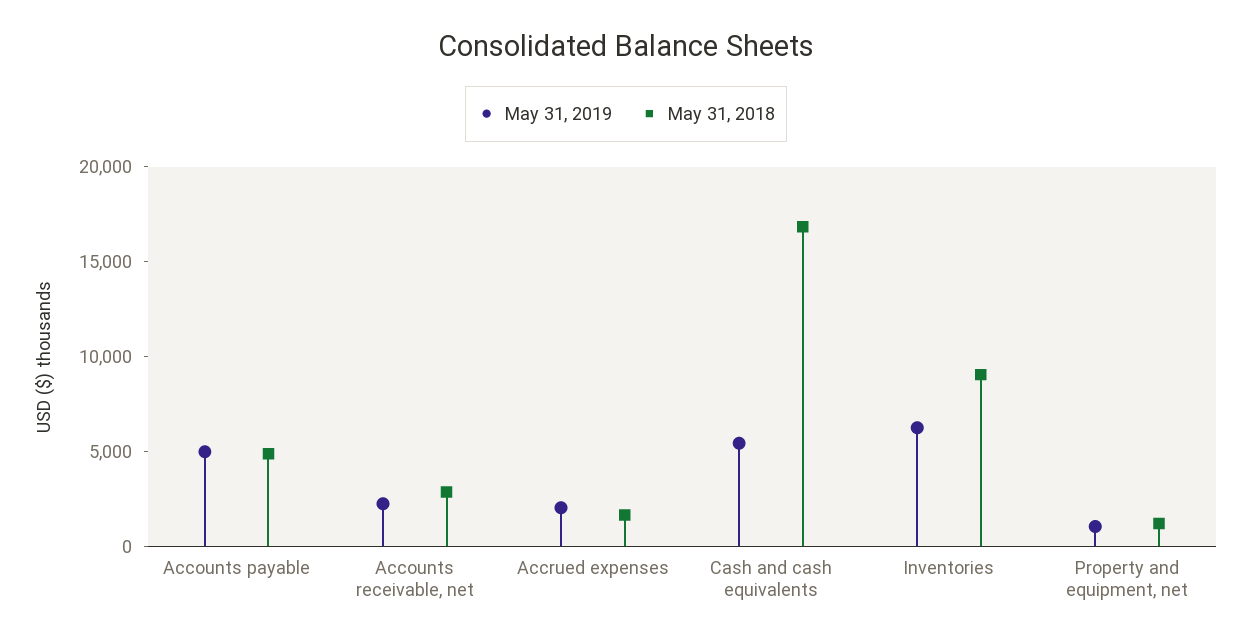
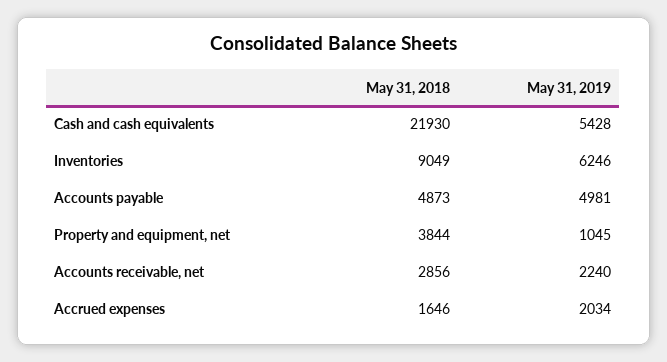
May 31, 2018, Cash and cash equivalents: 17000 -> 21930
May 31, 2018, Property and equipment, net: 1000 -> 3844

